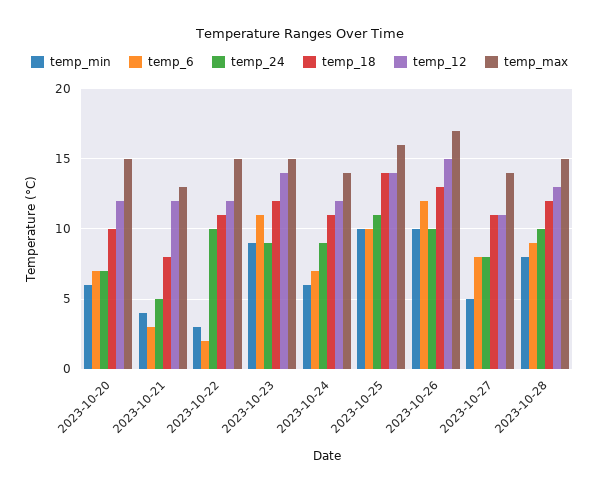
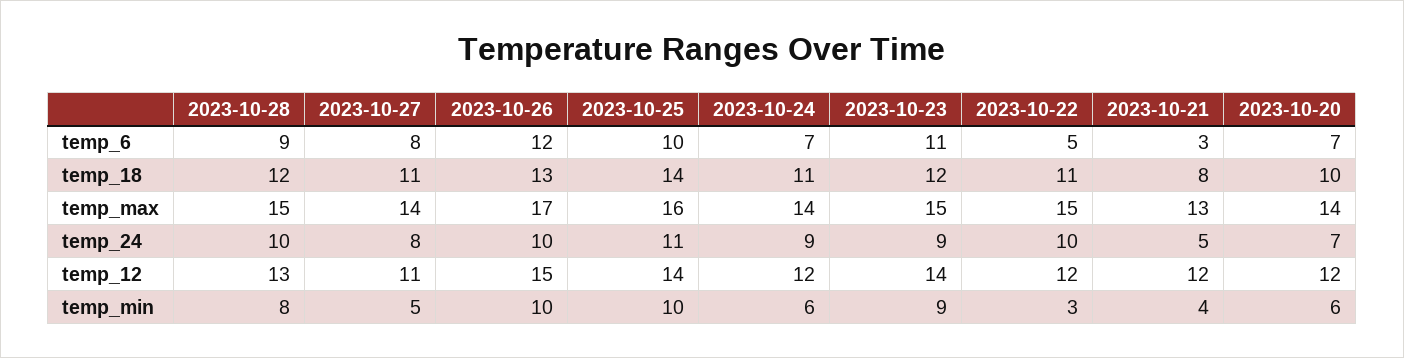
temp_max, 2023-10-20: 15 -> 14
temp_6, 2023-10-22: 2 -> 5

